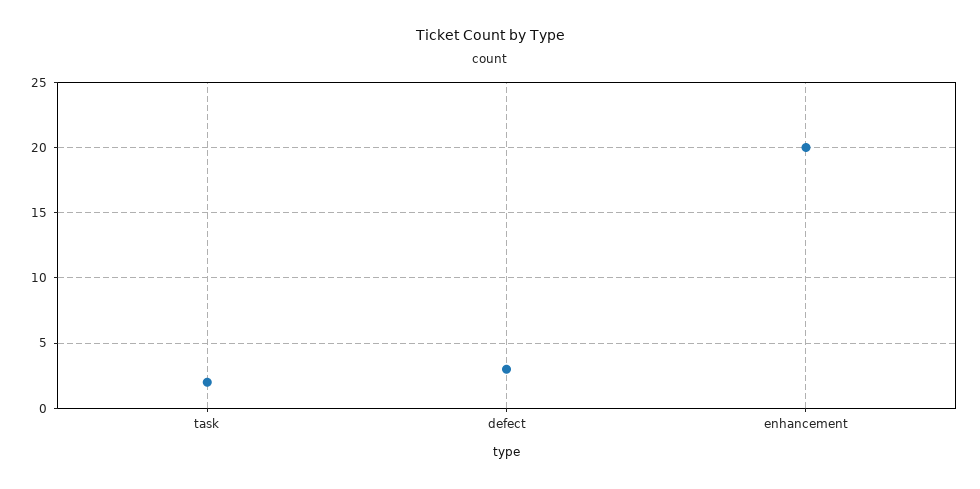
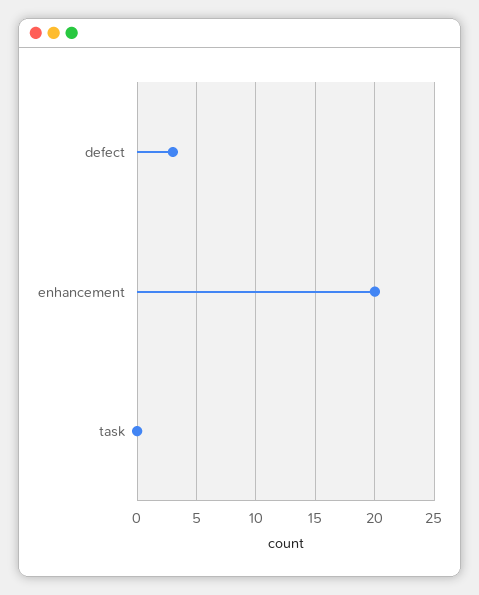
task: 2 -> 0

